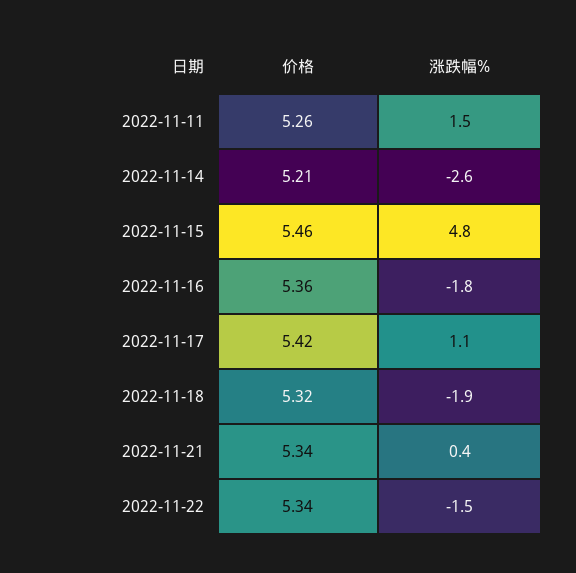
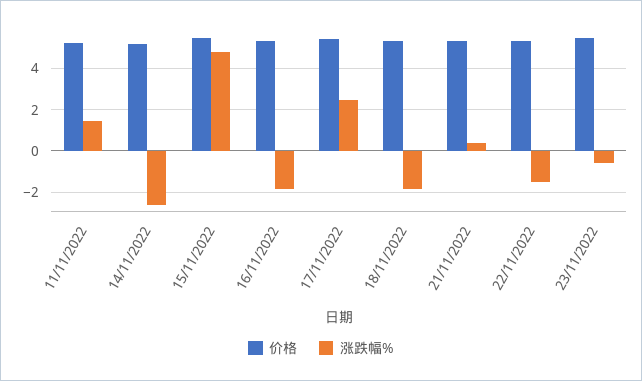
涨跌幅%, 2022-11-17: 1.1 -> 2.5
价格, 23/11/2022: none -> 5.5
涨跌幅%, 23/11/2022: none -> -0.5

